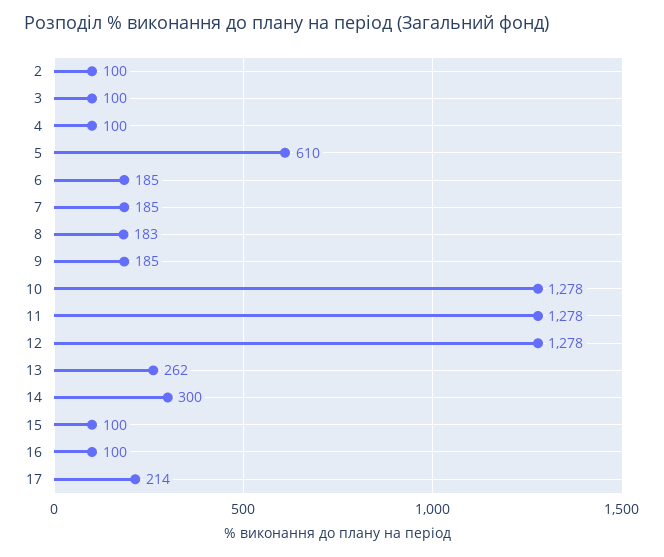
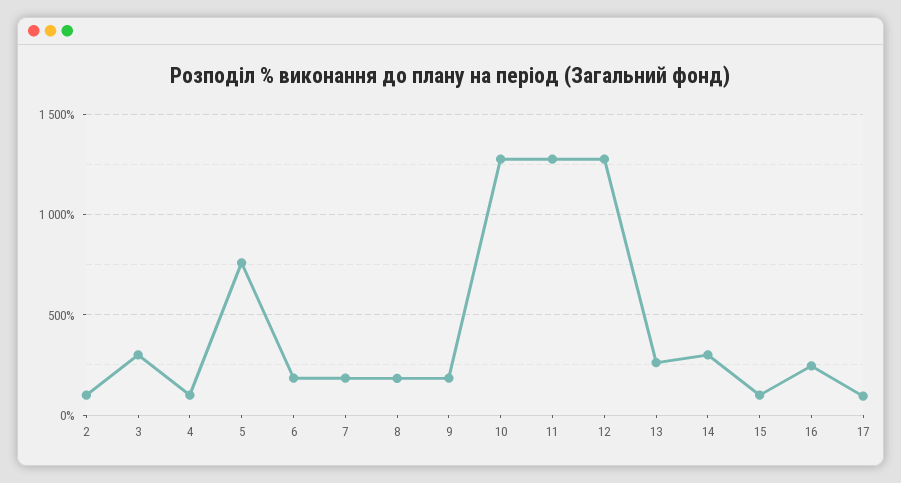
3: 100 -> 300
5: 610 -> 750
16: 100 -> 250
17: 214 -> 100

